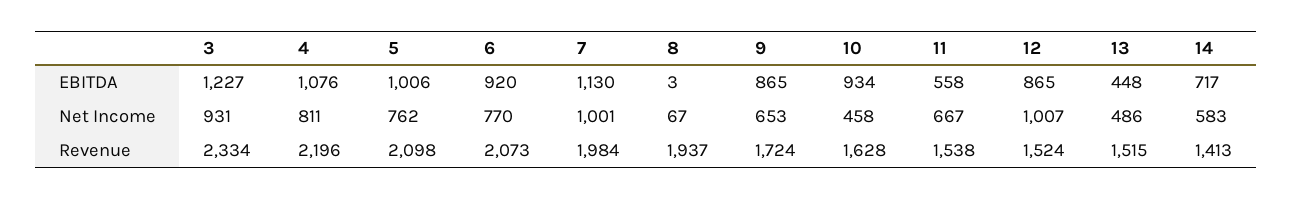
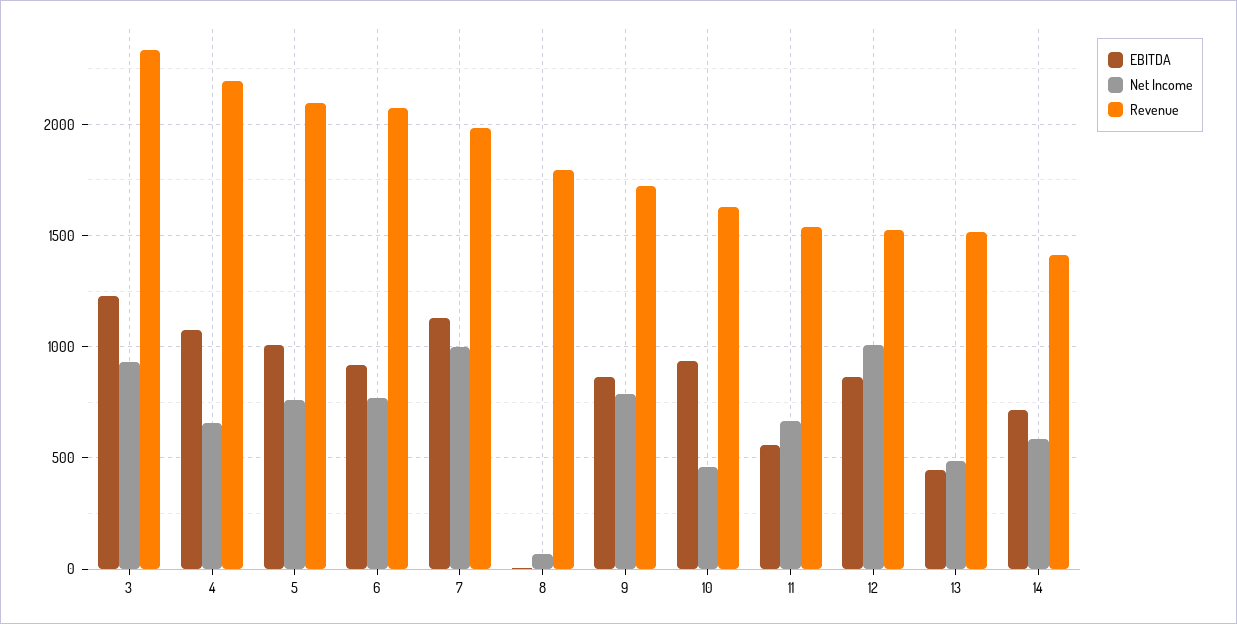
Net Income, 4: 811 -> 650
Net Income, 9: 653 -> 800
Revenue, 8: 1937 -> 1800

